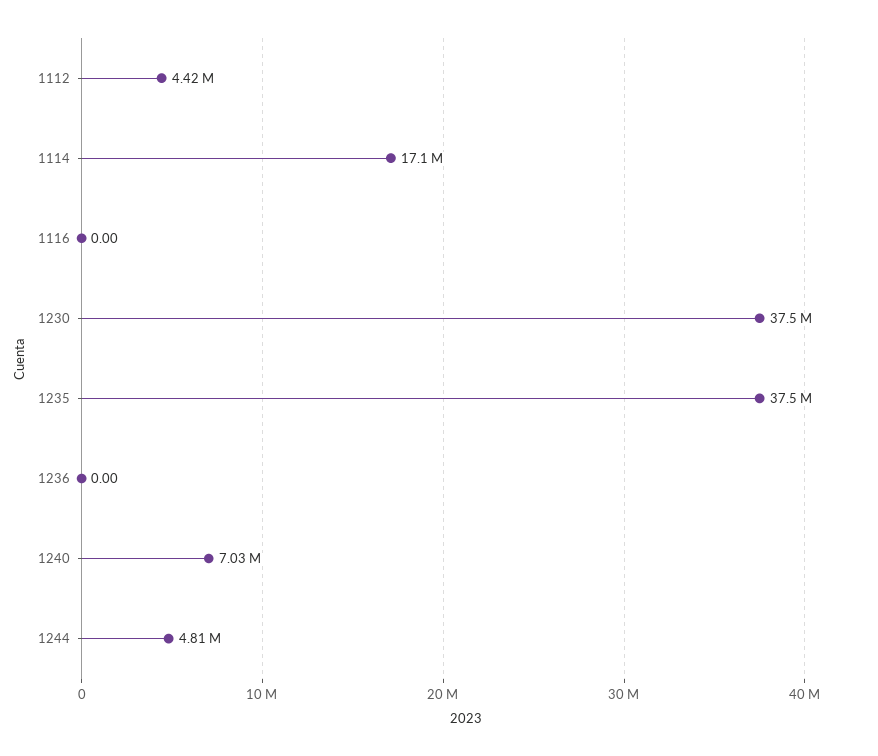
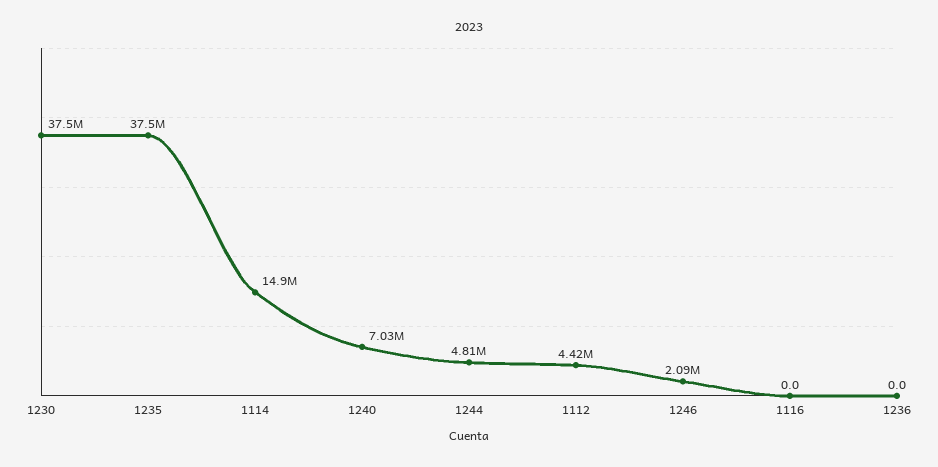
1114: 17100000 -> 14900000
1246: none -> 2090000

